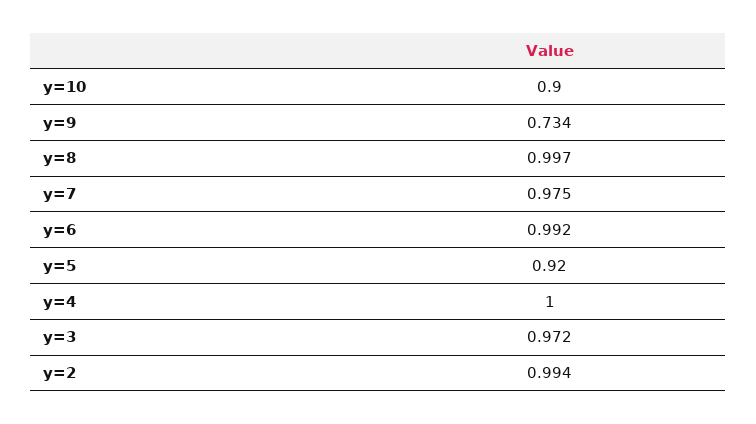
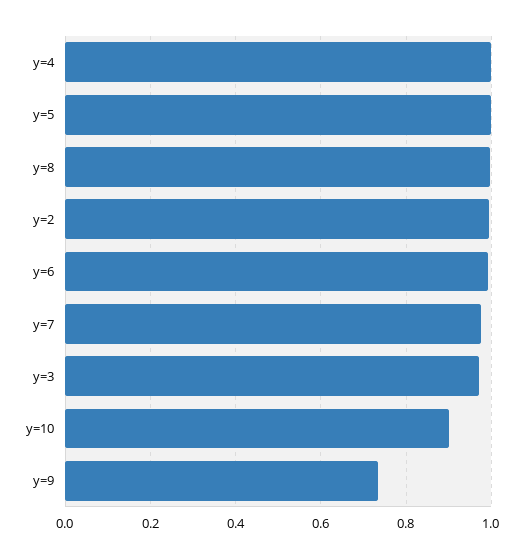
y=5: 0.92 -> 1

